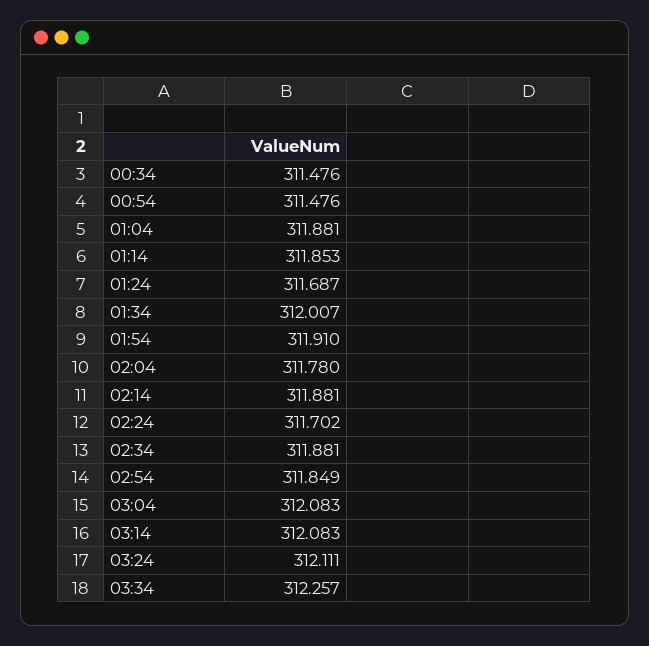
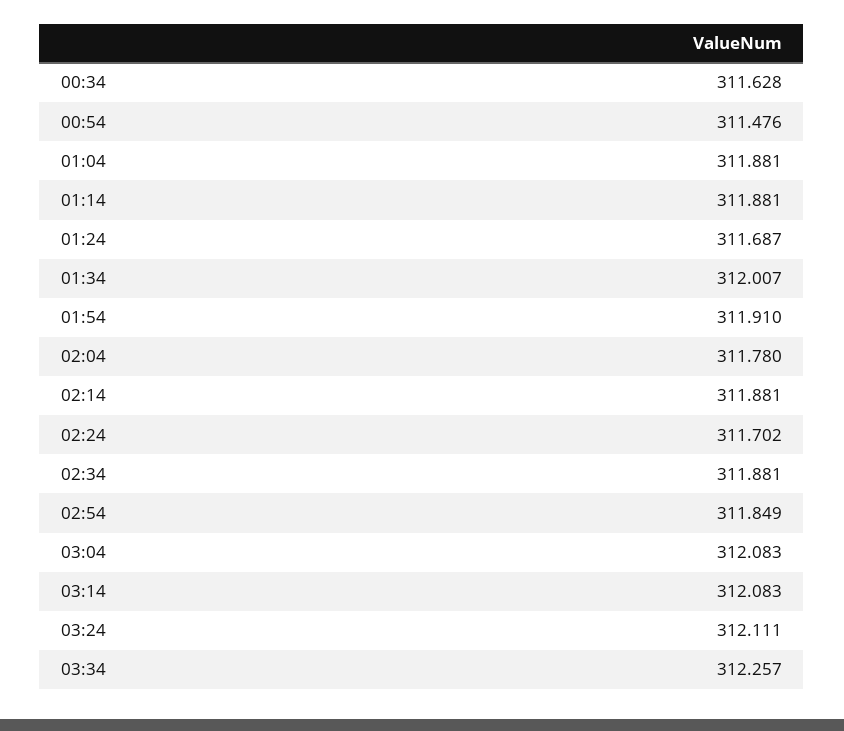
00:34: 311.476 -> 311.628
01:14: 311.853 -> 311.881

